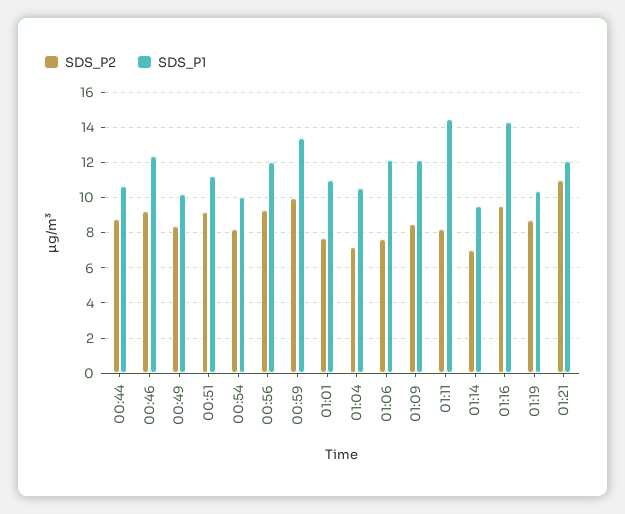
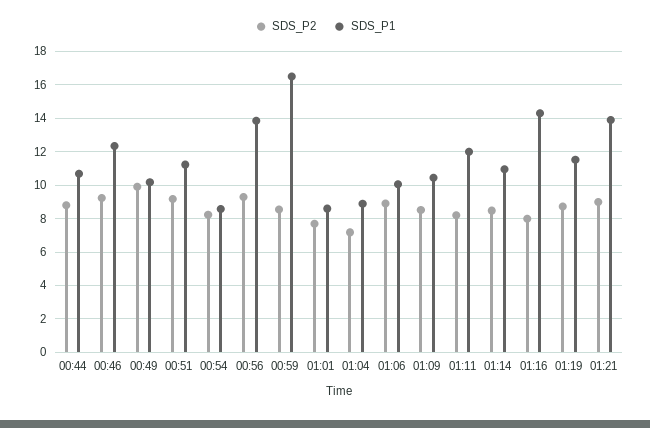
SDS_P2, 00:49: 8.5 -> 10
SDS_P1, 00:54: 10 -> 8.5
SDS_P1, 00:56: 12 -> 14
SDS_P2, 00:59: 10 -> 8.5
SDS_P1, 00:59: 13.5 -> 16.5
SDS_P1, 01:01: 11 -> 8.5
SDS_P1, 01:04: 10.5 -> 9
SDS_P2, 01:06: 7.5 -> 9
SDS_P1, 01:06: 12 -> 10
SDS_P1, 01:09: 12 -> 10.5
SDS_P1, 01:11: 14.5 -> 12
SDS_P2, 01:14: 7 -> 8.5
SDS_P1, 01:14: 9.5 -> 11
SDS_P2, 01:16: 9.5 -> 8
SDS_P1, 01:19: 10.5 -> 11.5
SDS_P2, 01:21: 11 -> 9
SDS_P1, 01:21: 12 -> 14

